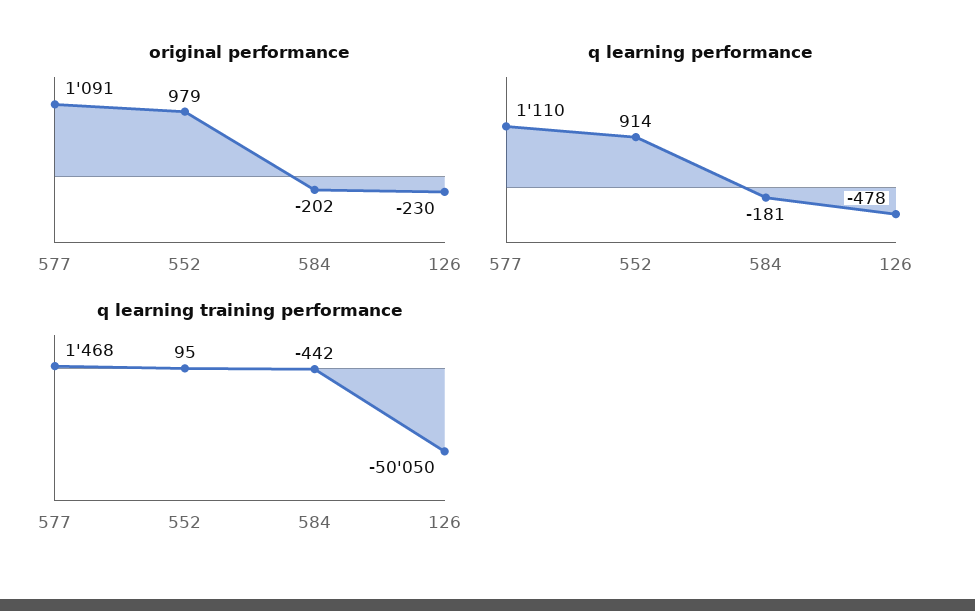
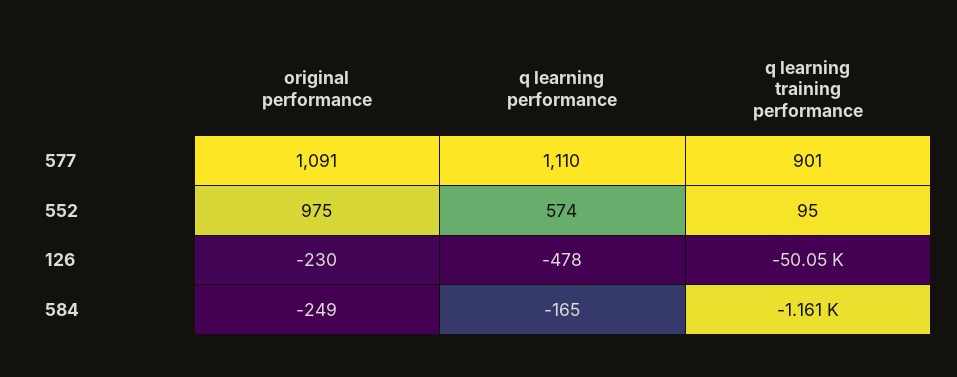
original performance, 552: 979 -> 975
original performance, 584: -202 -> -249
q learning performance, 552: 914 -> 574
q learning performance, 584: -181 -> -165
q learning training performance, 577: 1468 -> 901
q learning training performance, 584: -442 -> -1161

